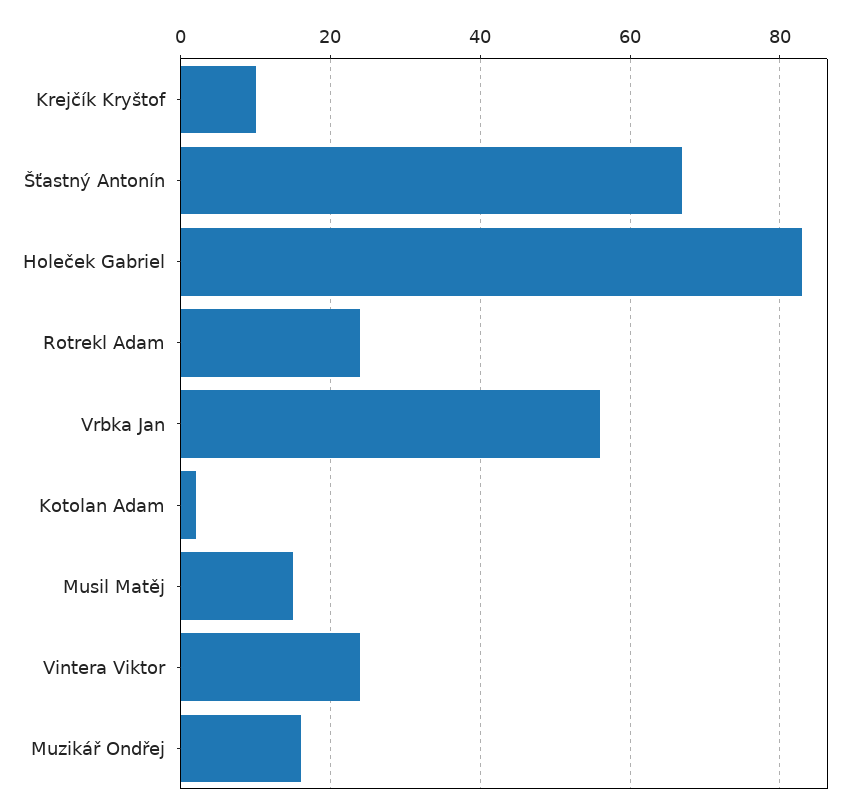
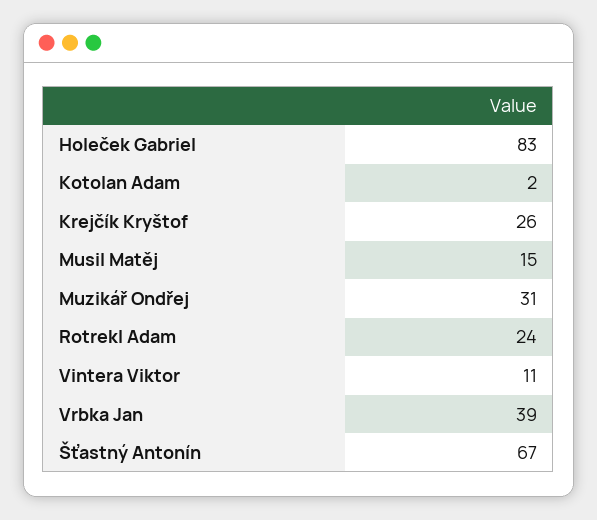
Krejčík Kryštof: 10 -> 26
Vrbka Jan: 55 -> 39
Vintera Viktor: 25 -> 11
Muzikář Ondřej: 15 -> 31

